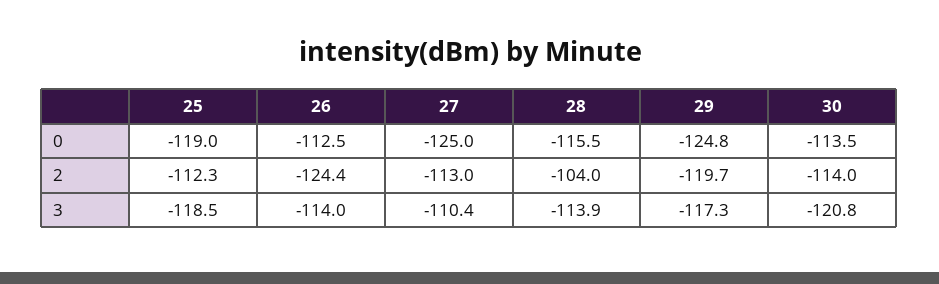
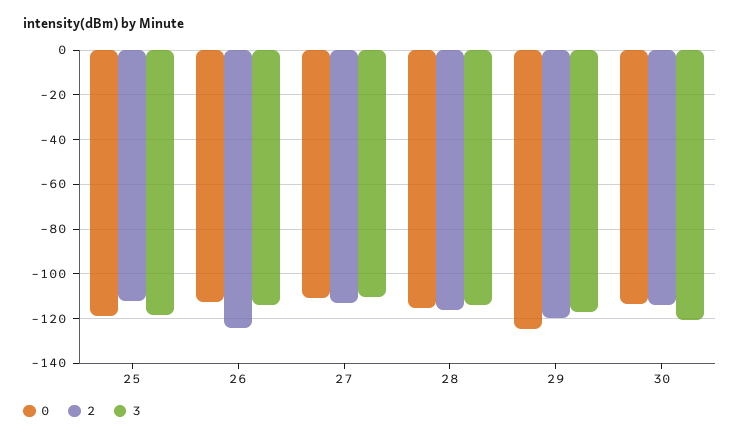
0, 27: -125 -> -110
2, 28: -104 -> -115

